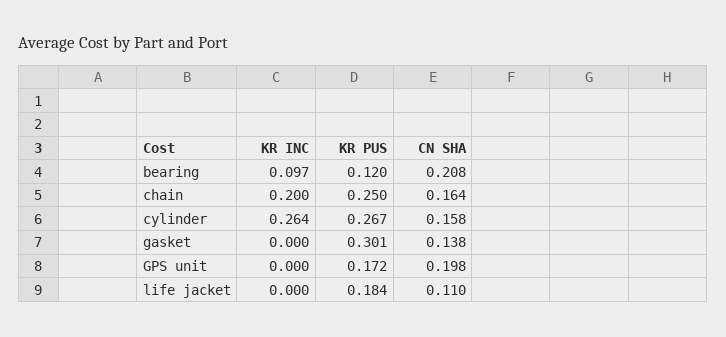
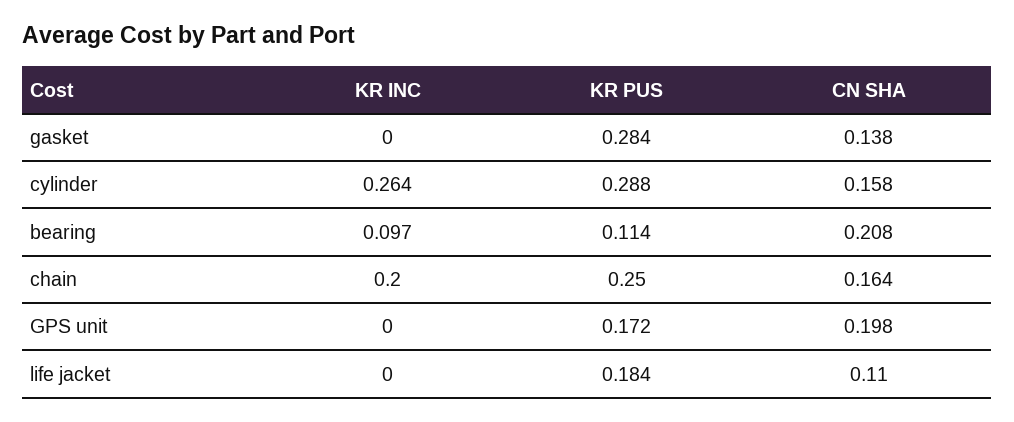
KR PUS, bearing: 0.12 -> 0.114
KR PUS, cylinder: 0.267 -> 0.288
KR PUS, gasket: 0.301 -> 0.284

